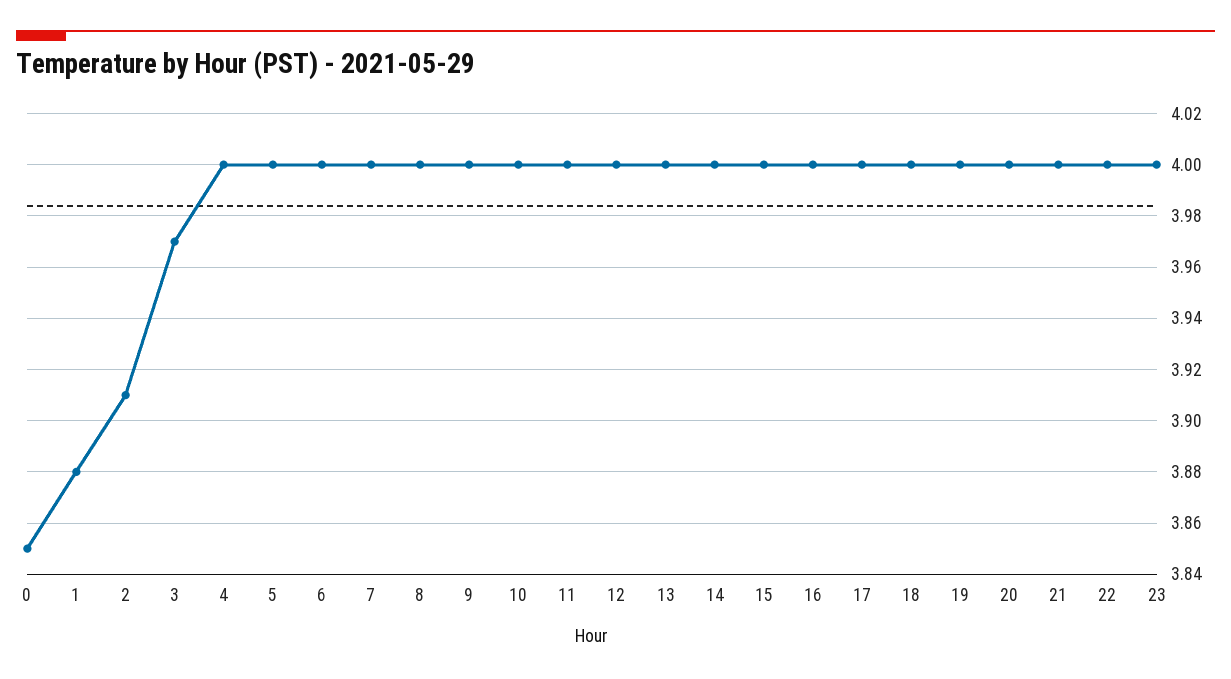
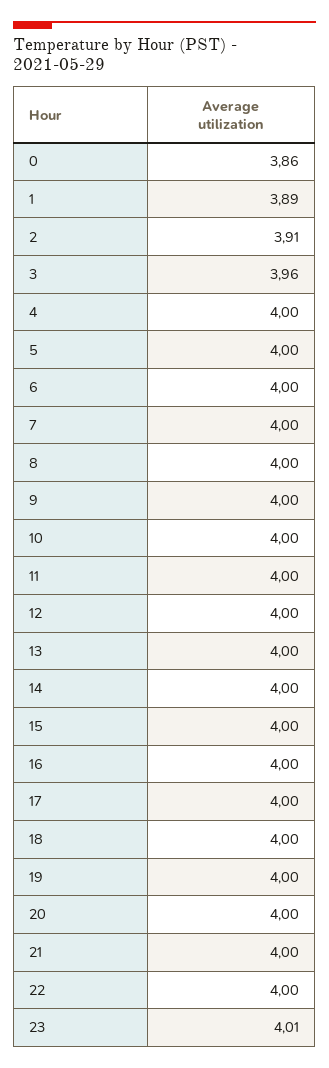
0: 3.85 -> 3.86
1: 3.88 -> 3.89
3: 3.97 -> 3.96
23: 4 -> 4.01

